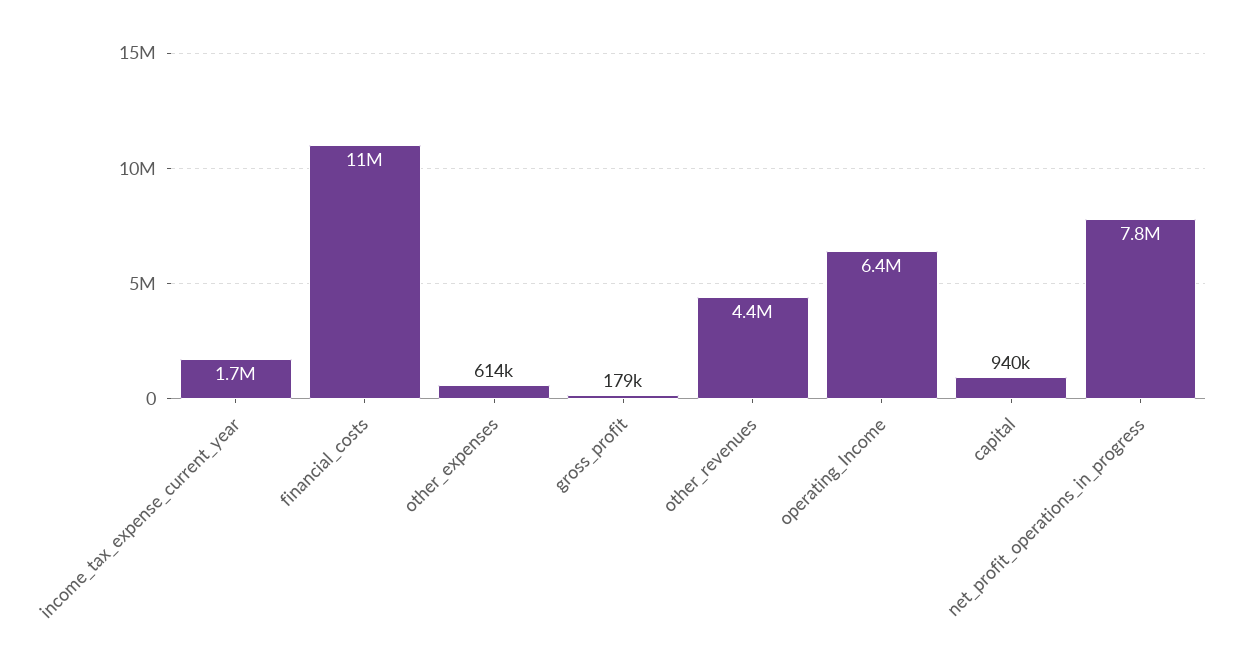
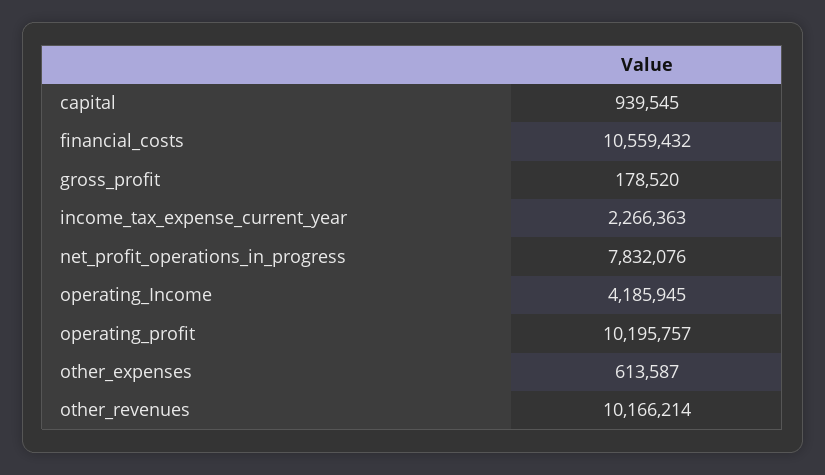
income_tax_expense_current_year: 1700000 -> 2266363
other_revenues: 4400000 -> 10166214
operating_Income: 6400000 -> 4185945
operating_profit: none -> 10195757

